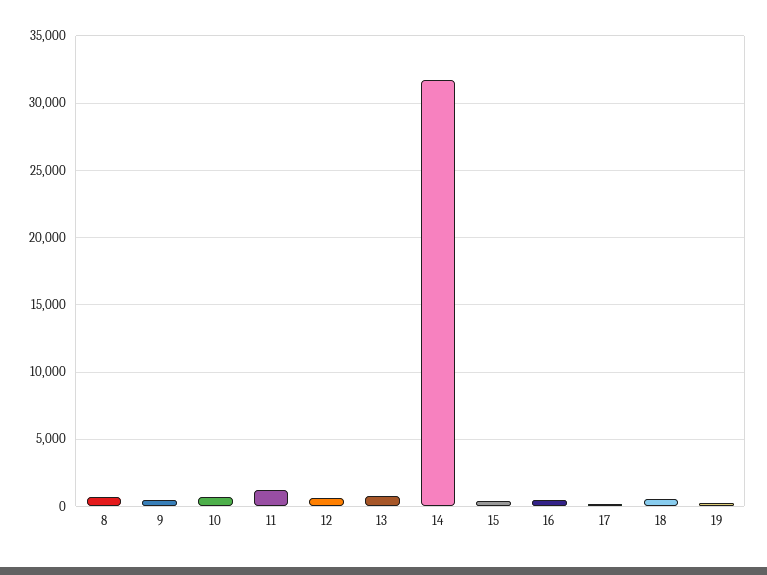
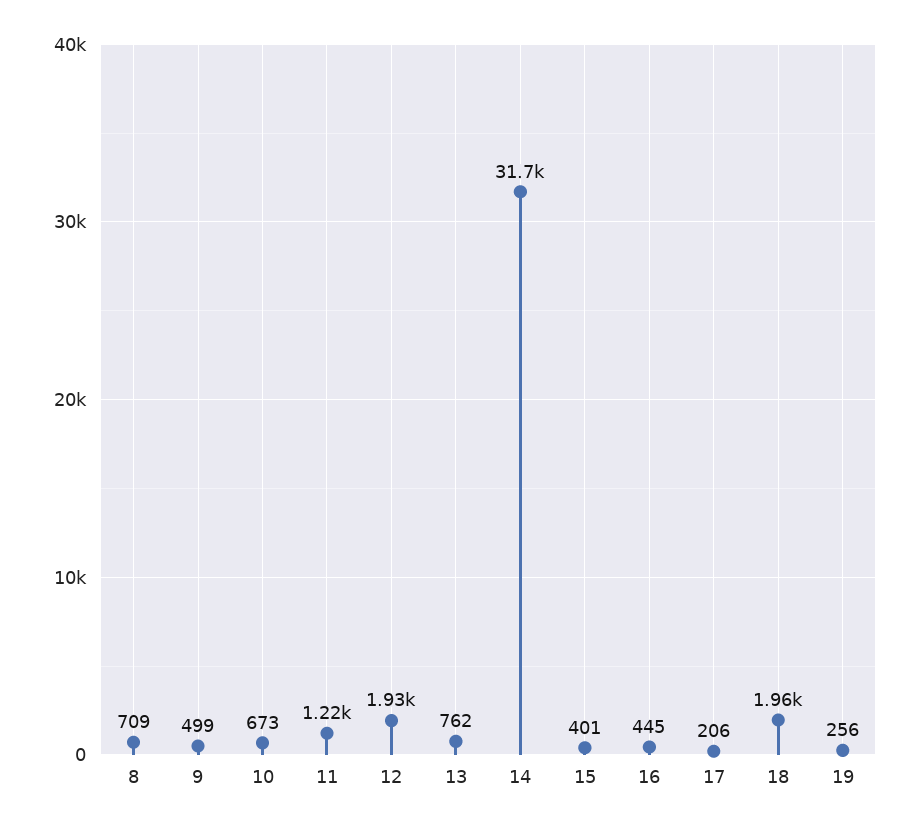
12: 500 -> 1930
18: 500 -> 1960

